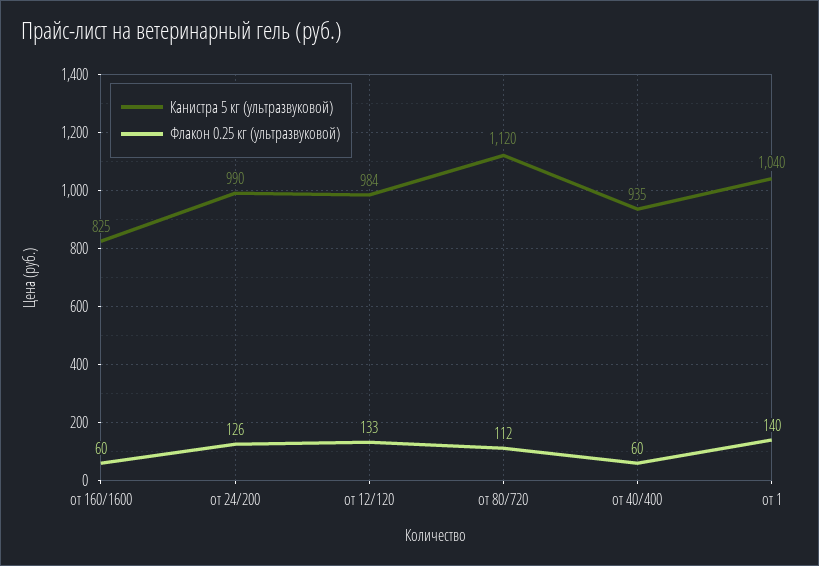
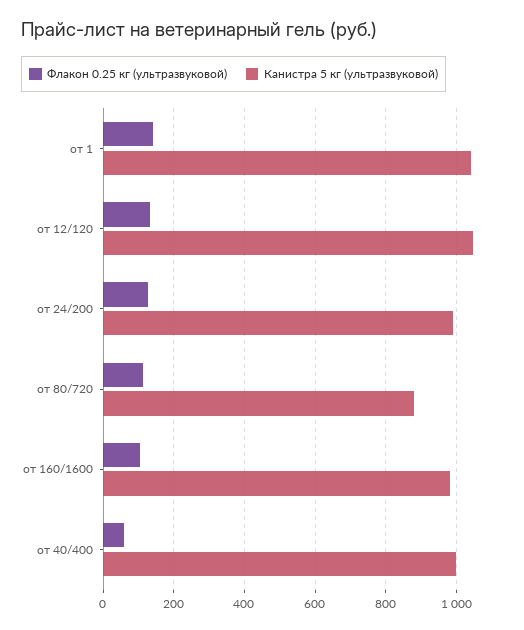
Канистра 5 кг (ультразвуковой), от 160/1600: 825 -> 980
Флакон 0.25 кг (ультразвуковой), от 160/1600: 60 -> 100
Канистра 5 кг (ультразвуковой), от 12/120: 984 -> 1040
Канистра 5 кг (ультразвуковой), от 80/720: 1120 -> 880
Канистра 5 кг (ультразвуковой), от 40/400: 935 -> 1000

